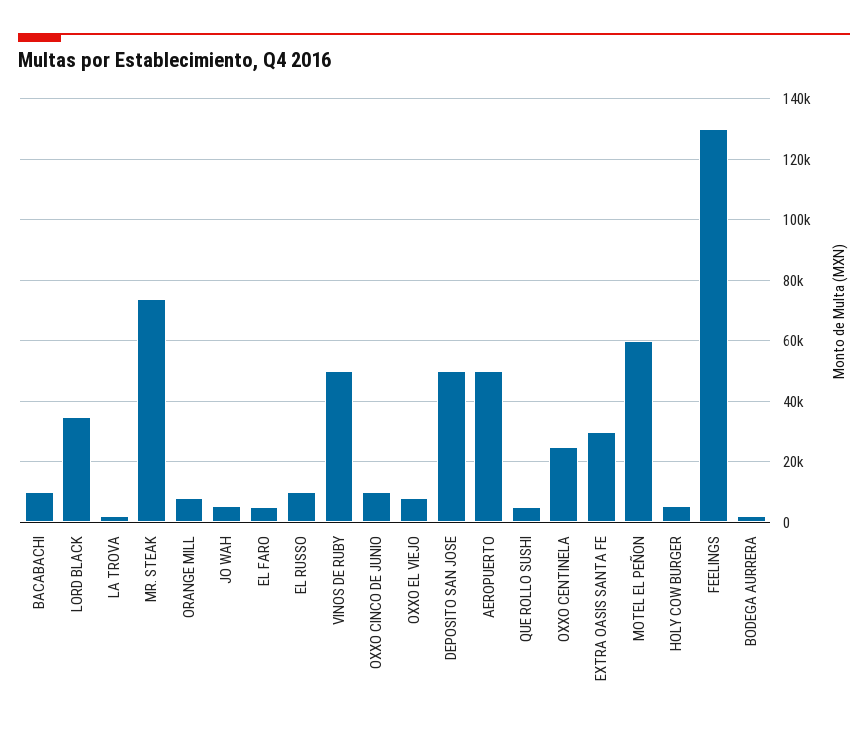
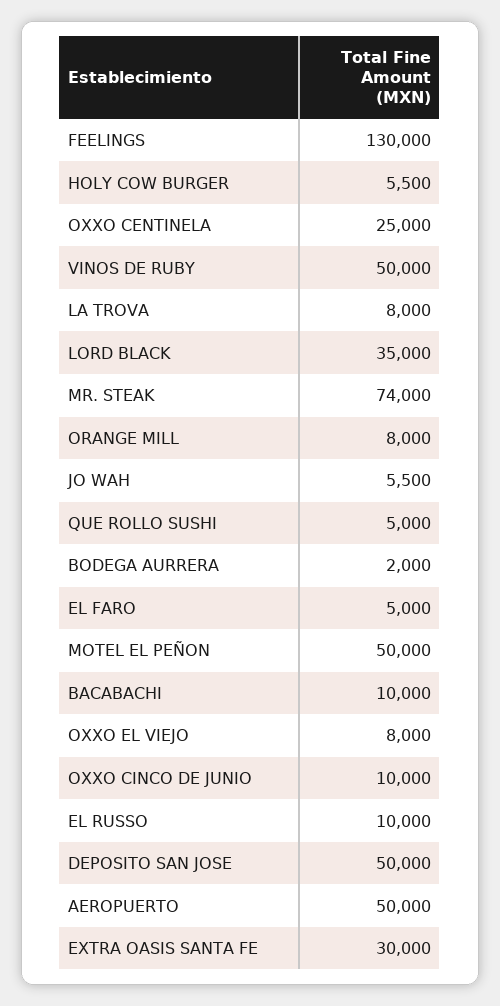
LA TROVA: 2000 -> 8000
MOTEL EL PEÑON: 60000 -> 50000

